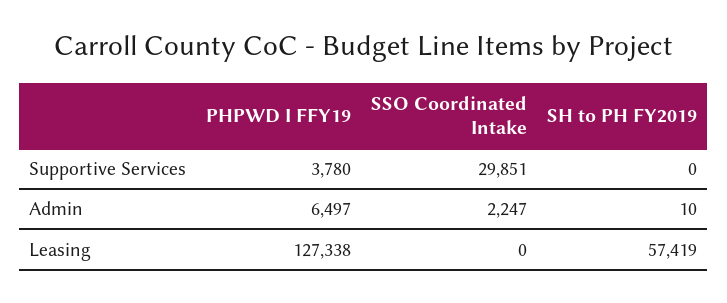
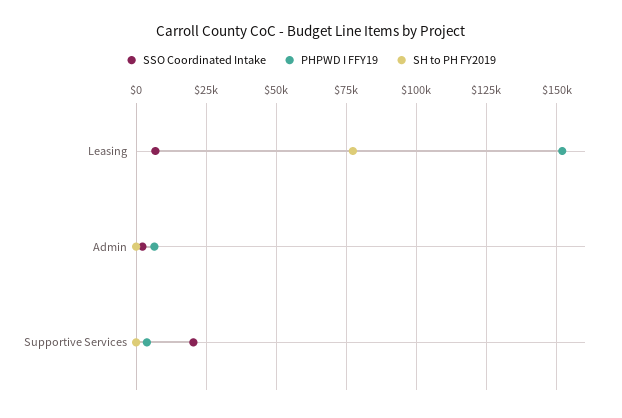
SSO Coordinated Intake, Supportive Services: 29851 -> 20000
PHPWD I FFY19, Leasing: 127338 -> 152500
SSO Coordinated Intake, Leasing: 0 -> 7500
SH to PH FY2019, Leasing: 57419 -> 77500

